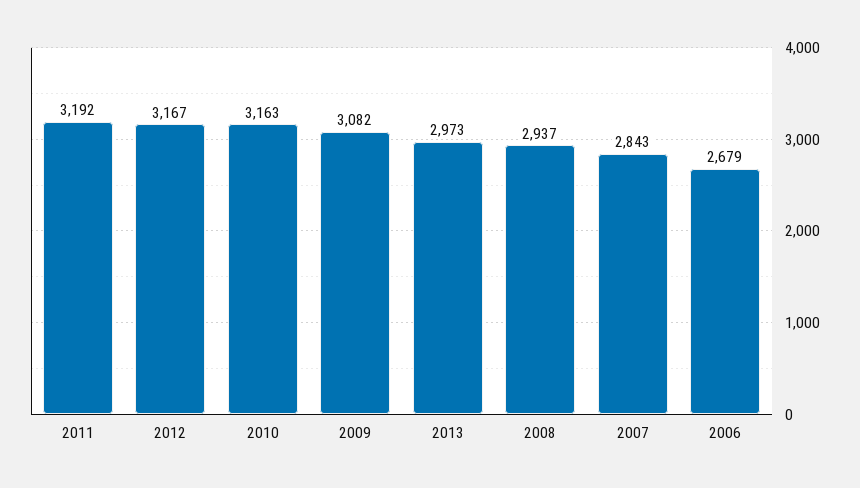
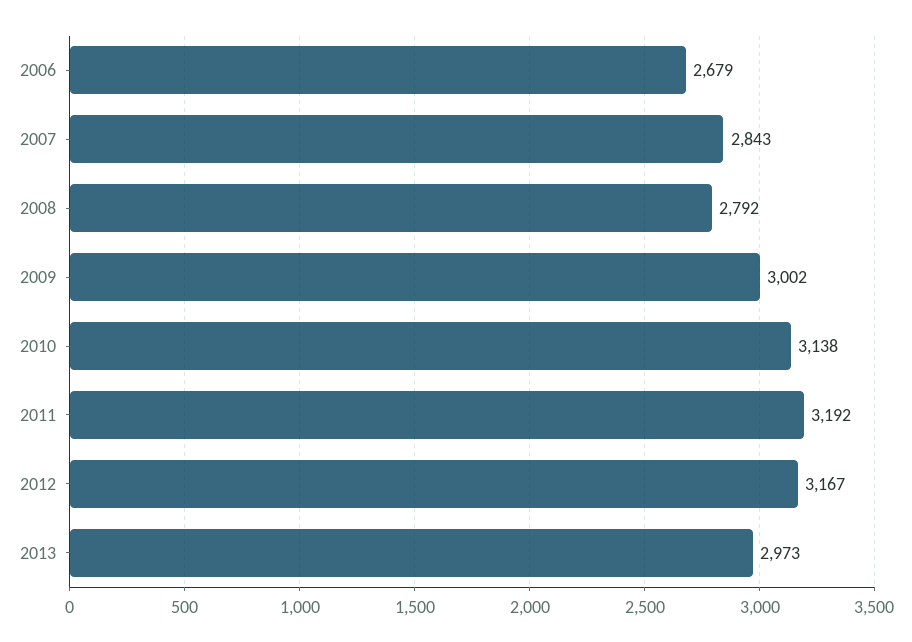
2010: 3163 -> 3138
2009: 3082 -> 3002
2008: 2937 -> 2792

